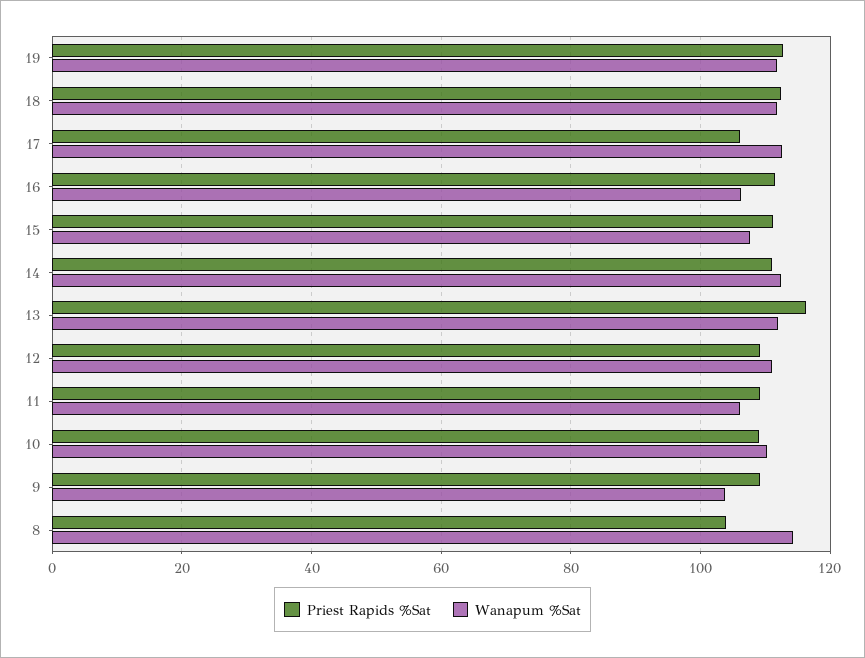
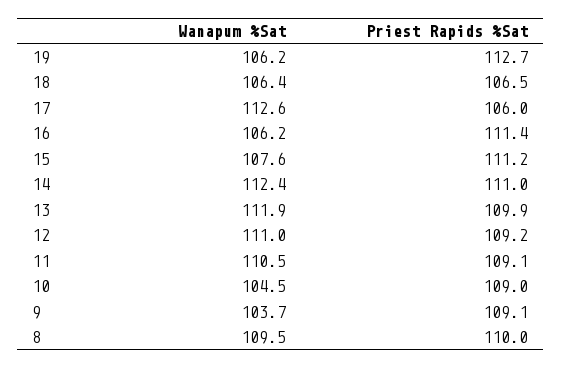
Wanapum %Sat, 19: 112 -> 106.2
Priest Rapids %Sat, 18: 112 -> 106.5
Wanapum %Sat, 18: 112 -> 106.4
Priest Rapids %Sat, 13: 116 -> 109.9
Wanapum %Sat, 11: 106 -> 110.5
Wanapum %Sat, 10: 110 -> 104.5
Priest Rapids %Sat, 8: 104 -> 110
Wanapum %Sat, 8: 114 -> 109.5

